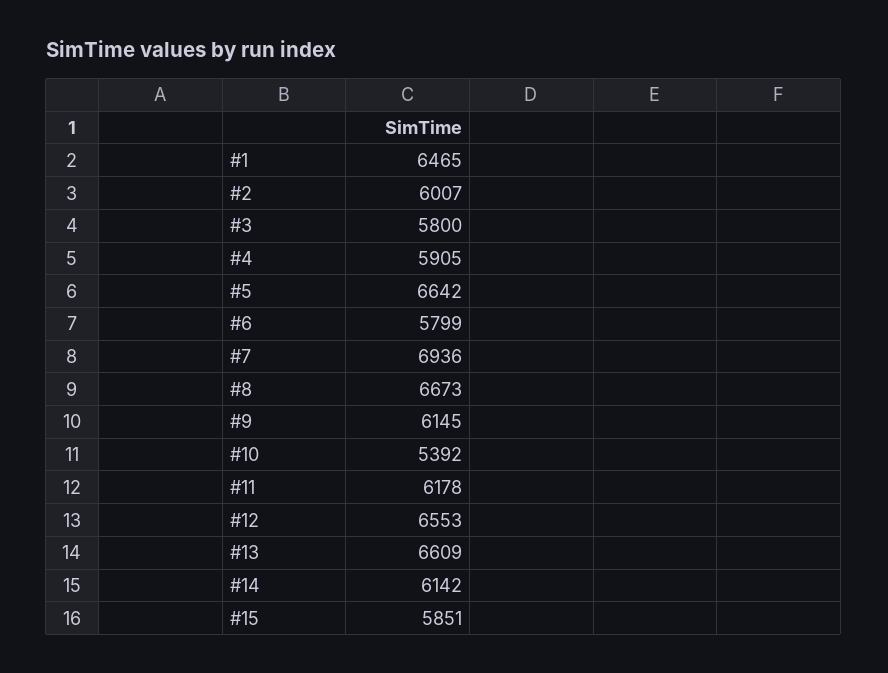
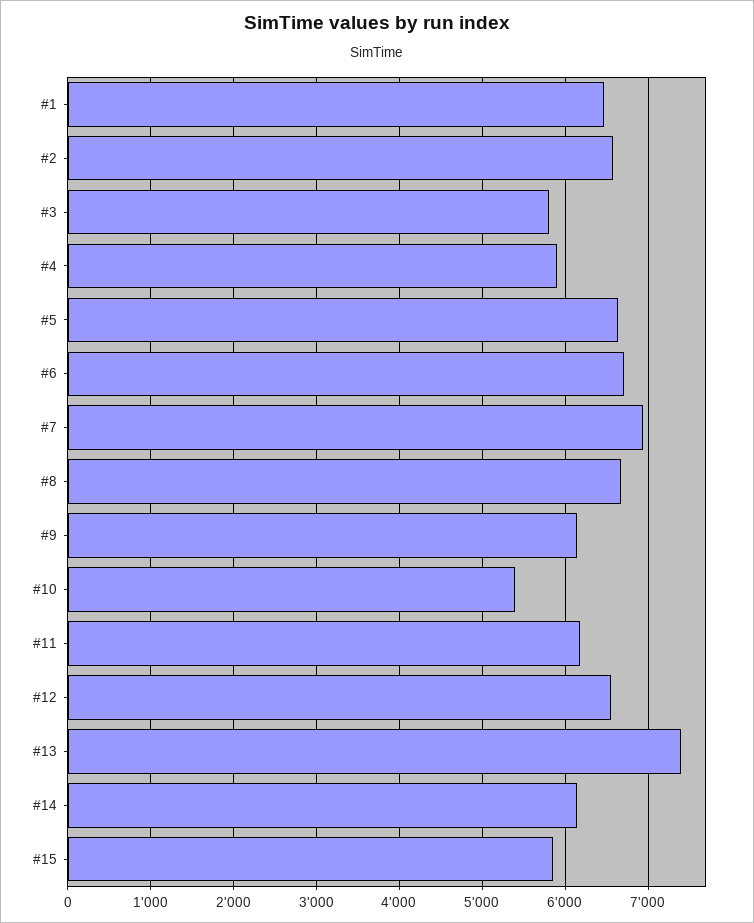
#2: 6007 -> 6600
#6: 5799 -> 6700
#13: 6609 -> 7400

